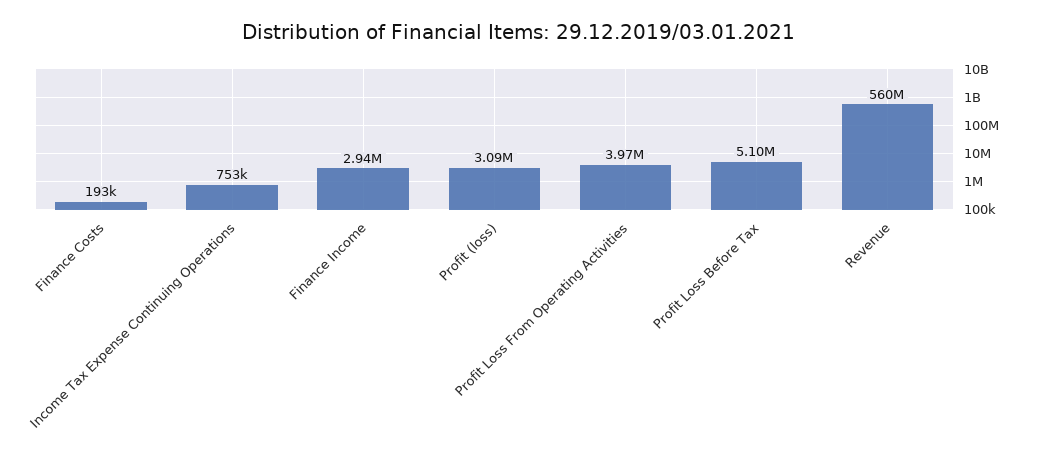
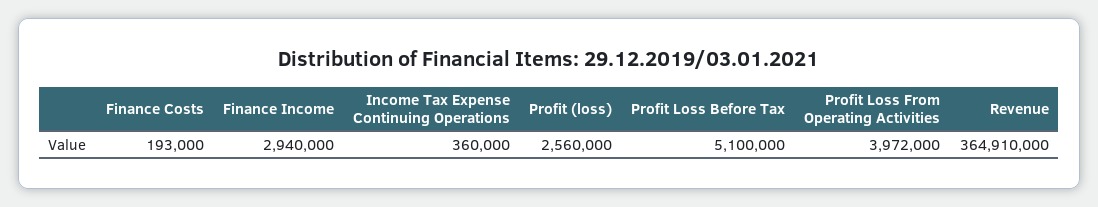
Income Tax Expense Continuing Operations: 753000 -> 360000
Profit (loss): 3090000 -> 2560000
Revenue: 560000000 -> 364910000

